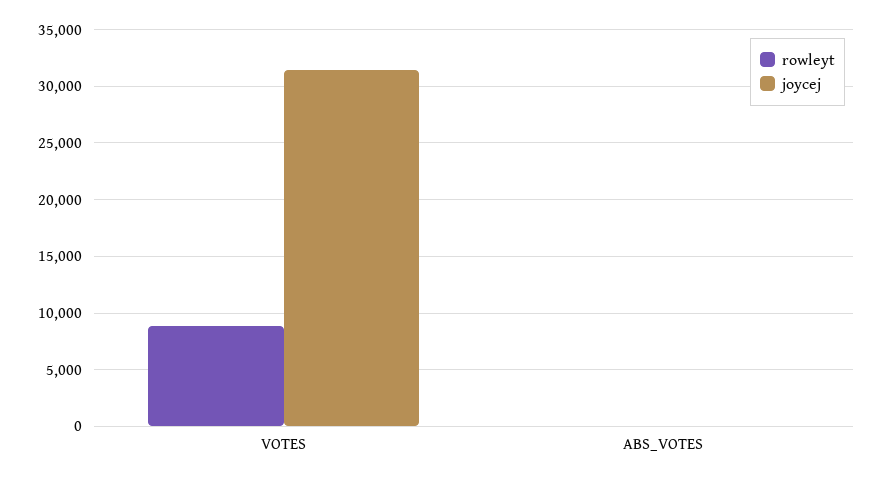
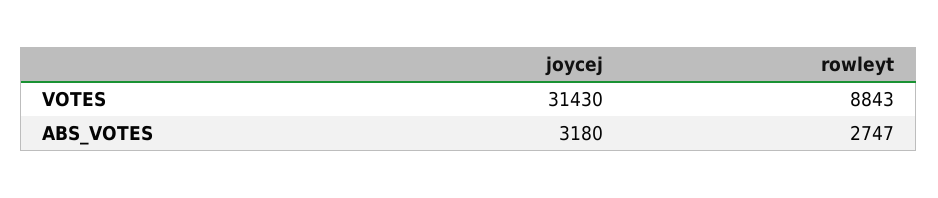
rowleyt, ABS_VOTES: 0 -> 2747
joycej, ABS_VOTES: 0 -> 3180

